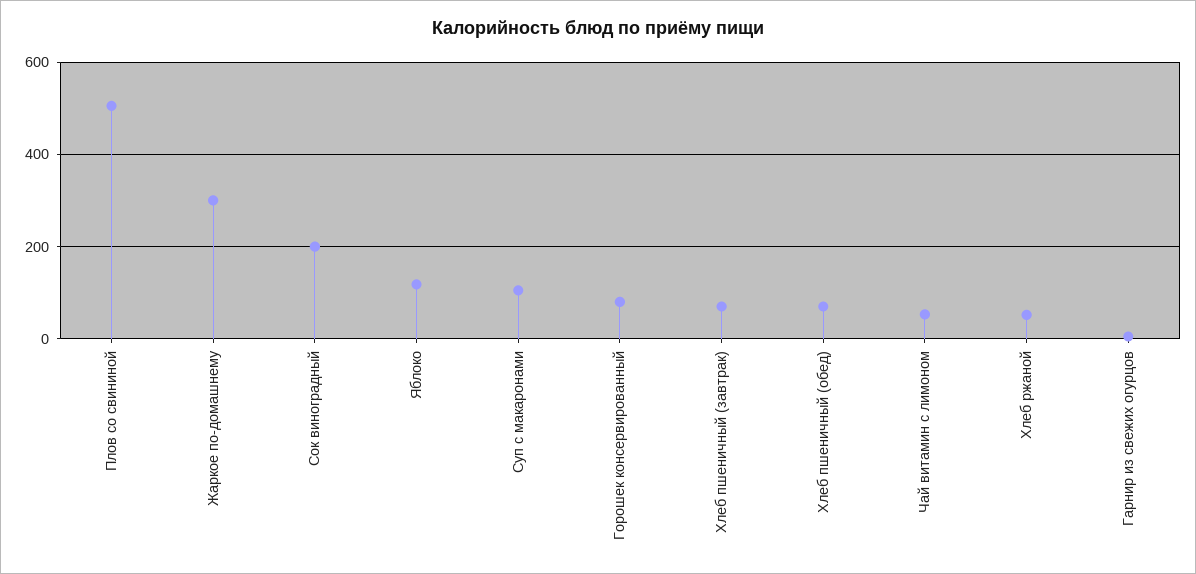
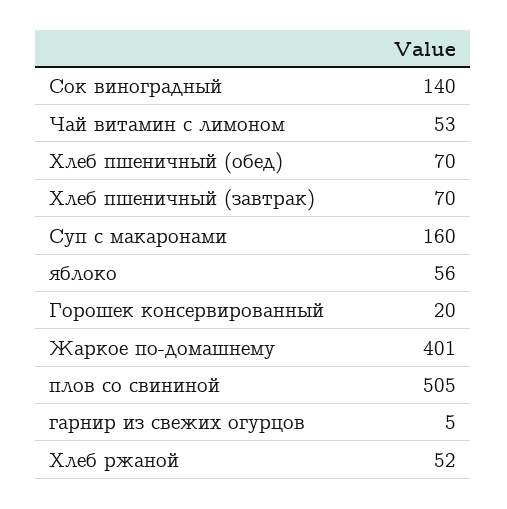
Жаркое по-домашнему: 300 -> 401
Сок виноградный: 200 -> 140
Яблоко: 120 -> 56
Суп с макаронами: 100 -> 160
Горошек консервированный: 80 -> 20

